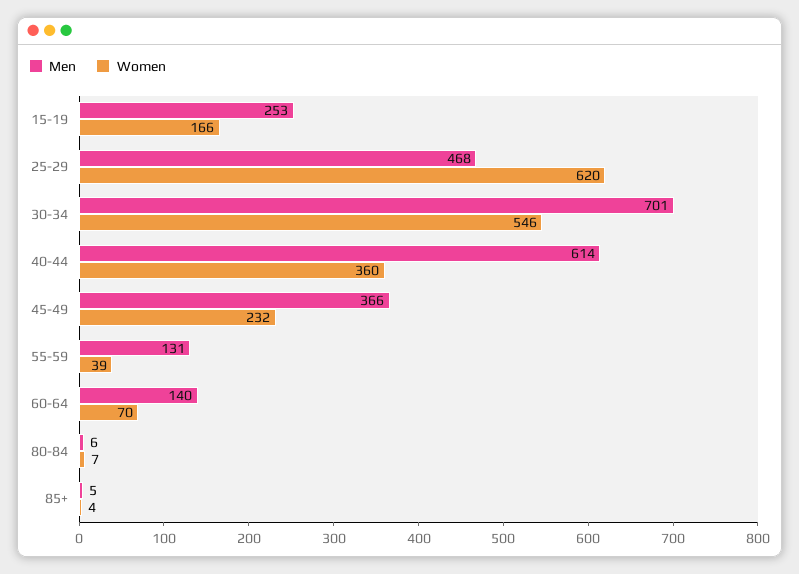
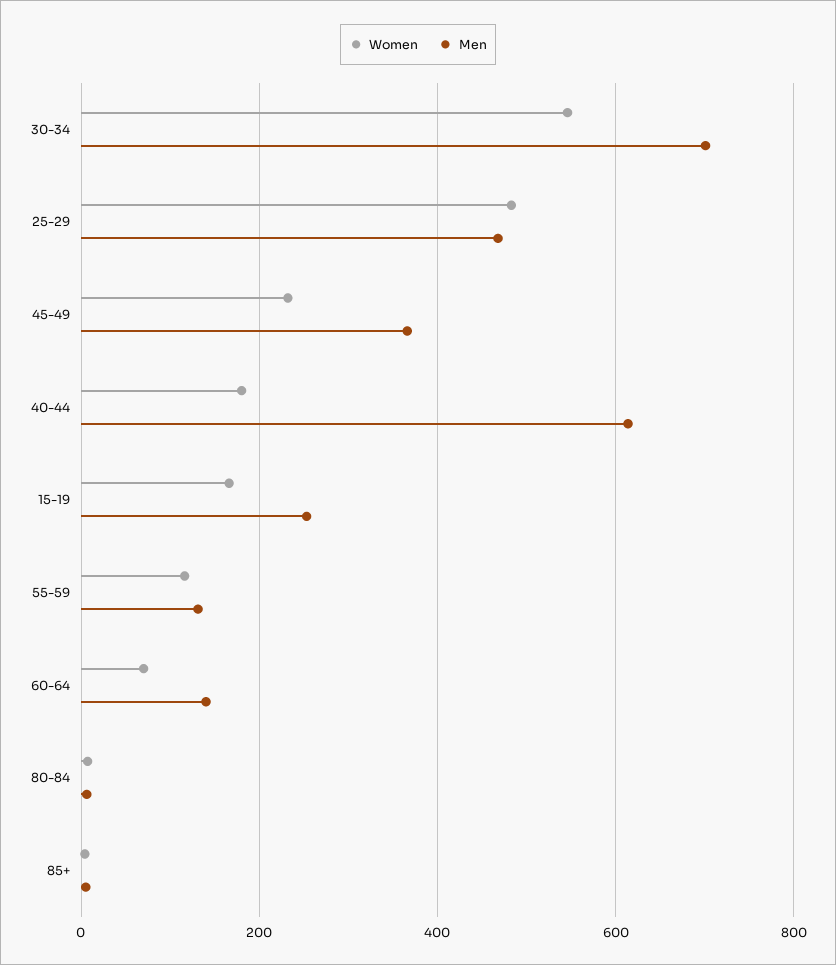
Women, 25-29: 620 -> 480
Women, 40-44: 360 -> 180
Women, 55-59: 39 -> 120

